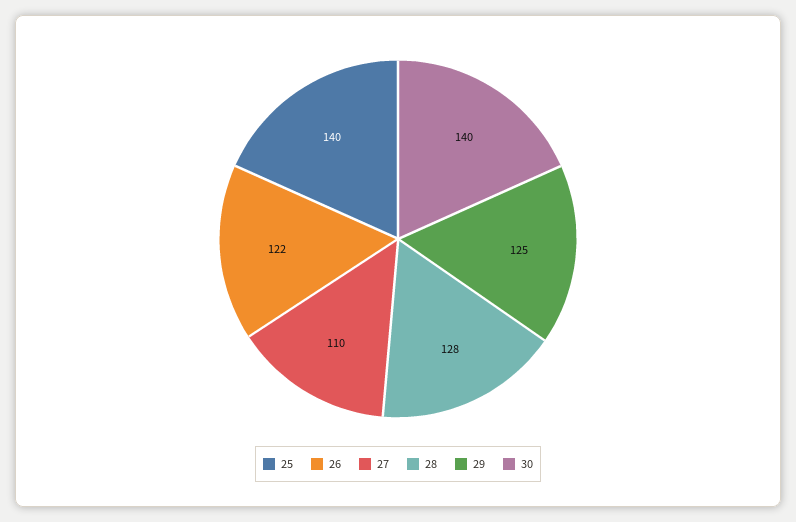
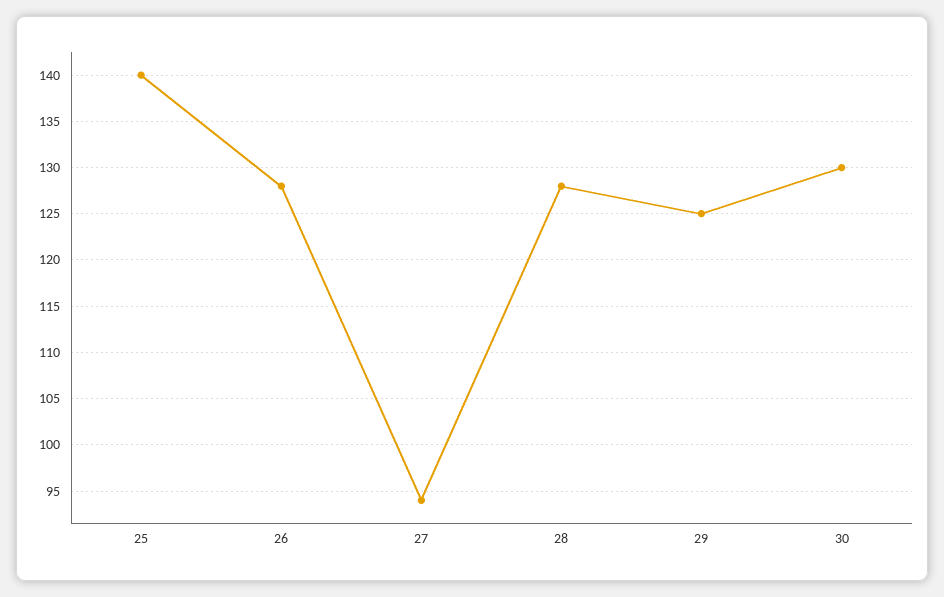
26: 122 -> 128
27: 110 -> 94
30: 140 -> 130

